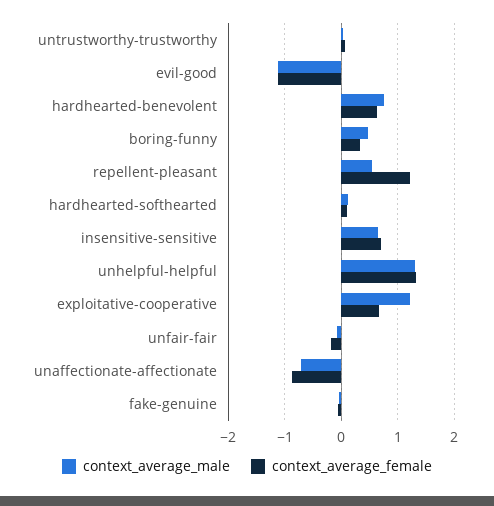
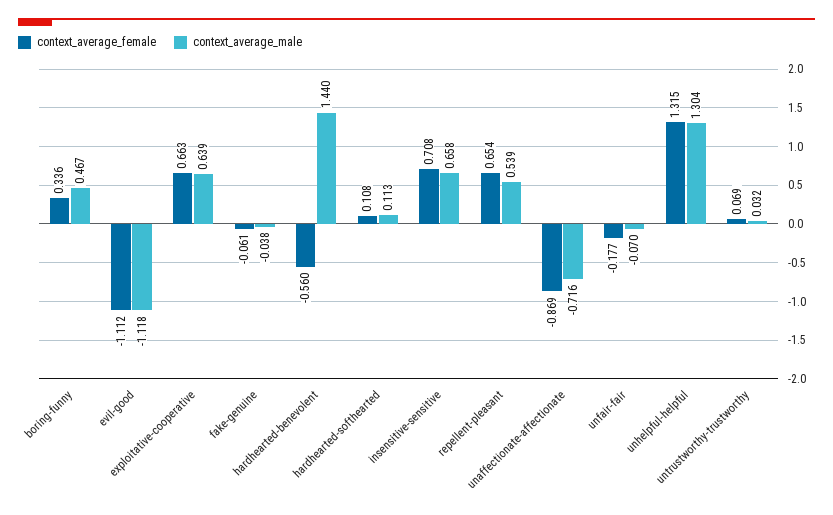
context_average_male, hardhearted-benevolent: 0.8 -> 1.44
context_average_female, hardhearted-benevolent: 0.6 -> -0.56
context_average_female, repellent-pleasant: 1.2 -> 0.654
context_average_male, exploitative-cooperative: 1.2 -> 0.639

